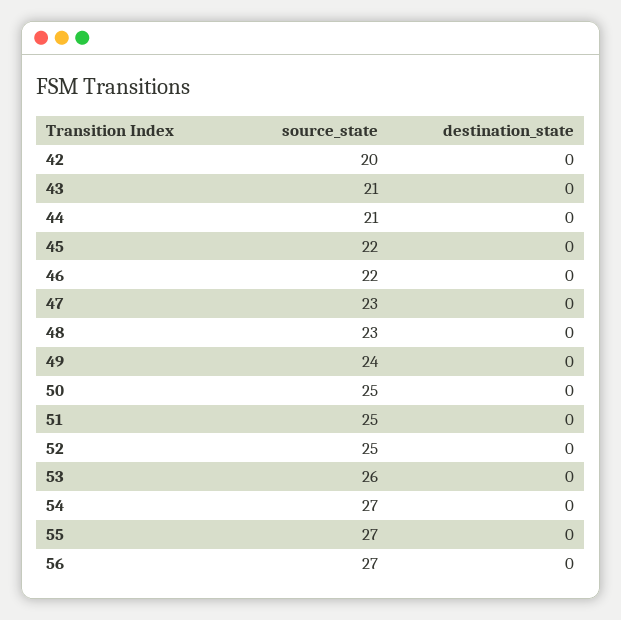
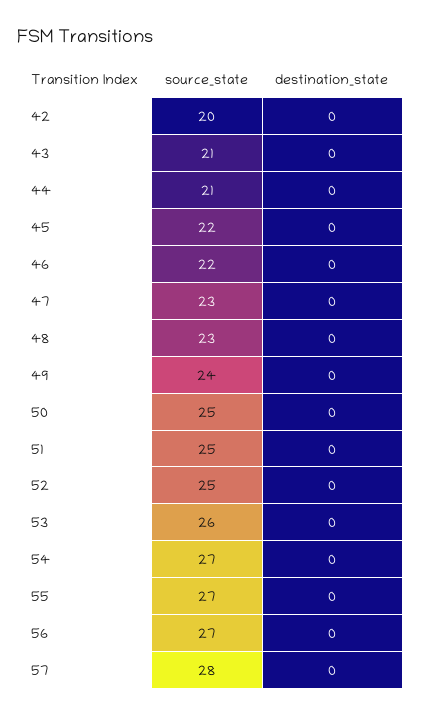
source_state, 57: none -> 28
destination_state, 57: none -> 0

